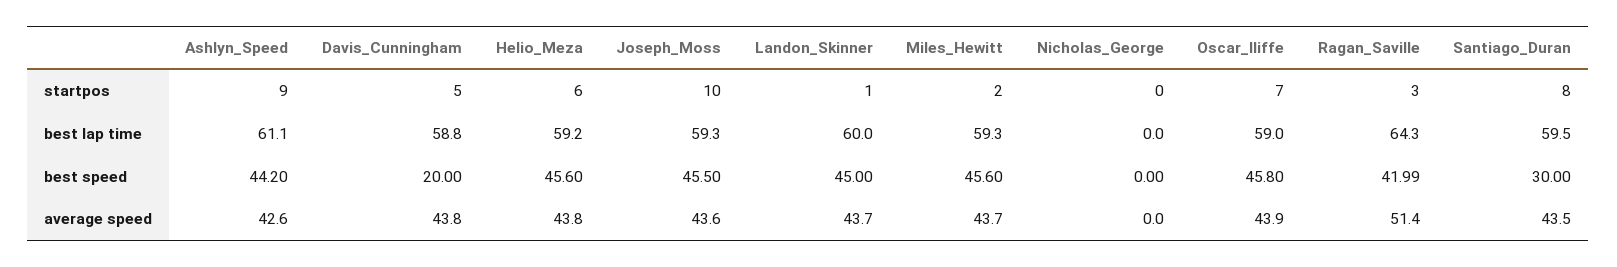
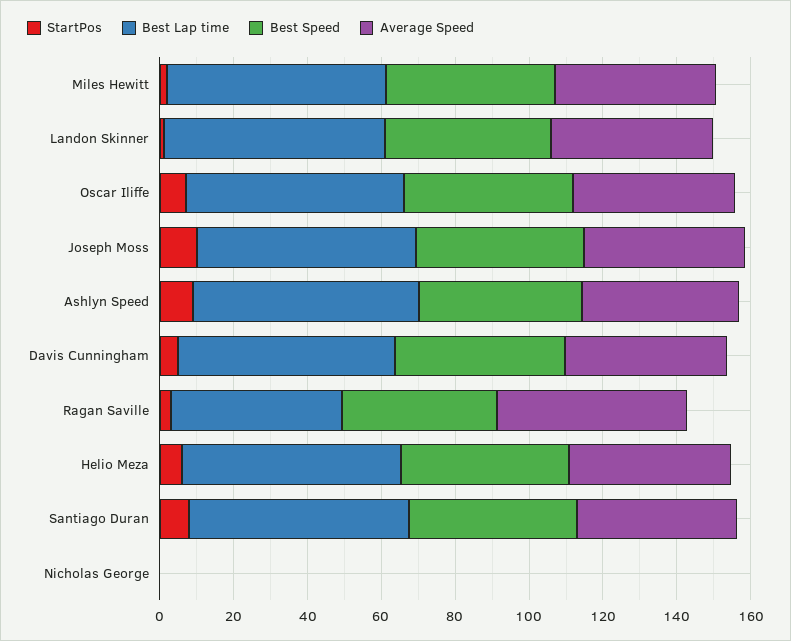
best lap time, Ragan_Saville: 64.3 -> 45
best speed, Davis_Cunningham: 20 -> 45
best speed, Santiago_Duran: 30 -> 45

